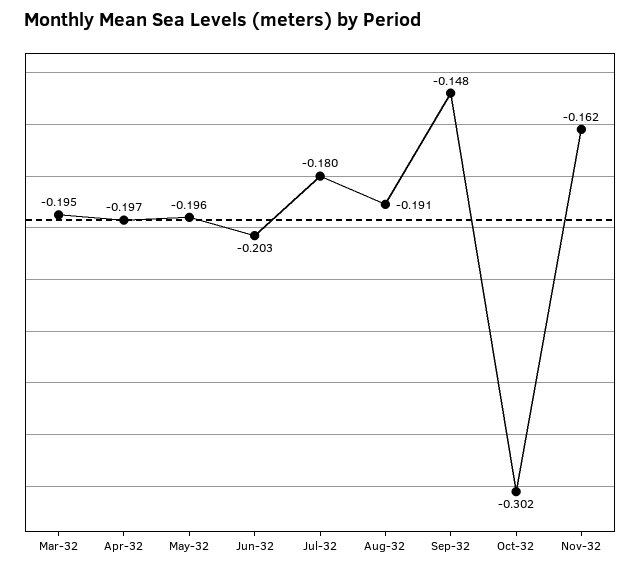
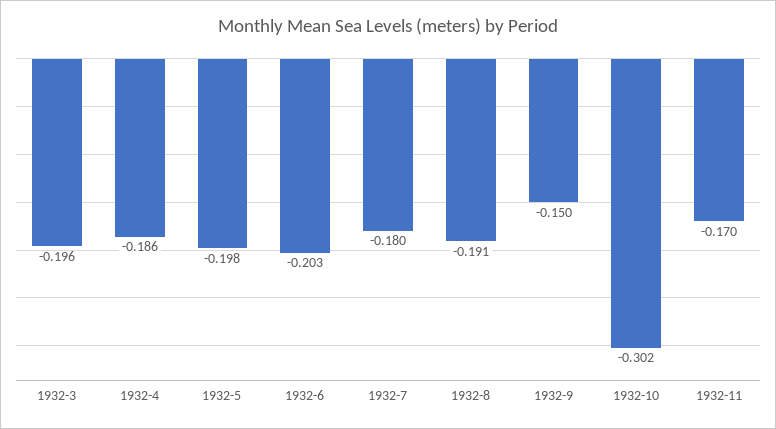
Mar-32: -0.195 -> -0.196
Apr-32: -0.197 -> -0.186
May-32: -0.196 -> -0.198
Sep-32: -0.148 -> -0.15
Nov-32: -0.162 -> -0.17

